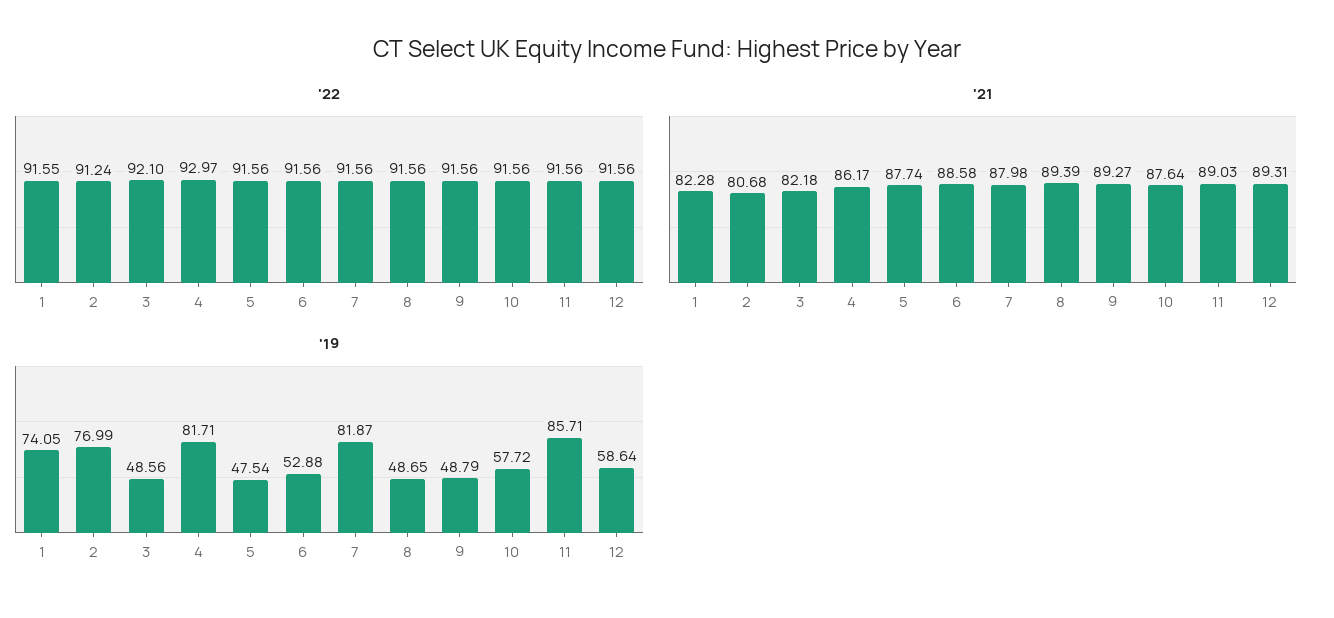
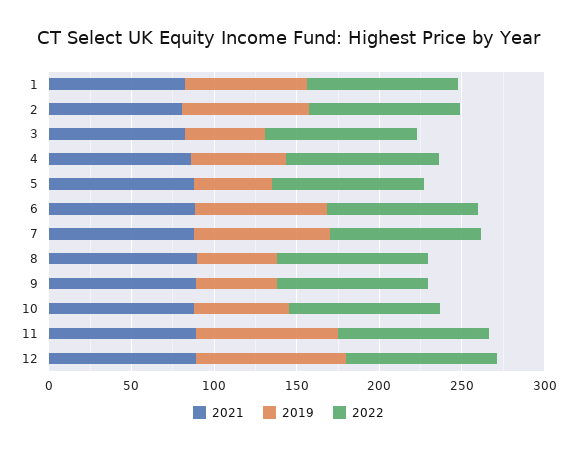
'19, 4: 81.71 -> 60
'19, 6: 52.88 -> 80
'19, 12: 58.64 -> 90

